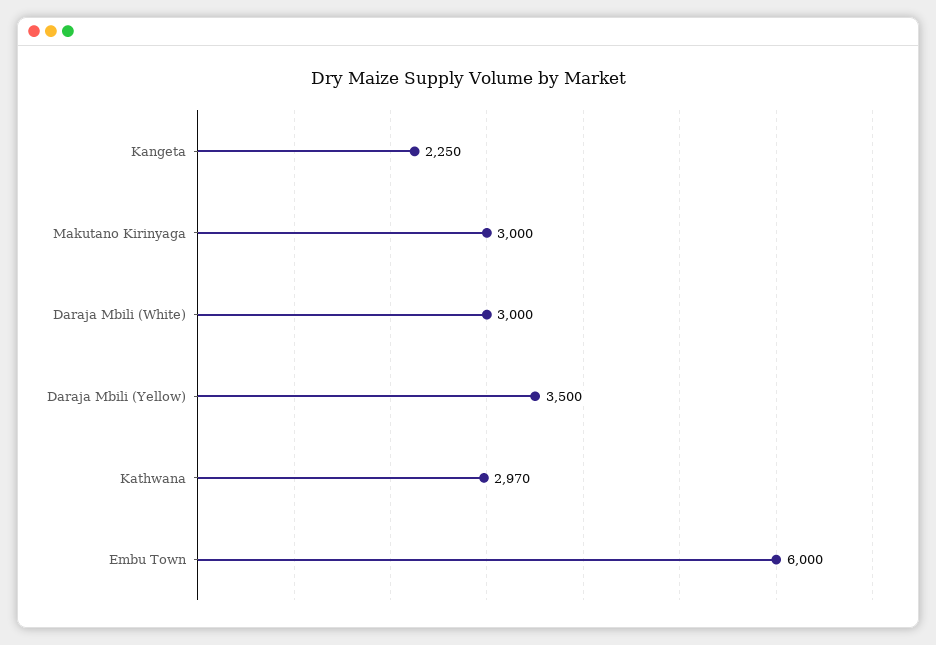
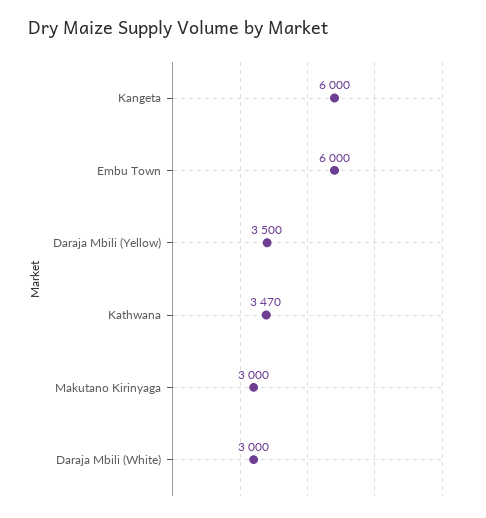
Kangeta: 2250 -> 6000
Kathwana: 2970 -> 3470

